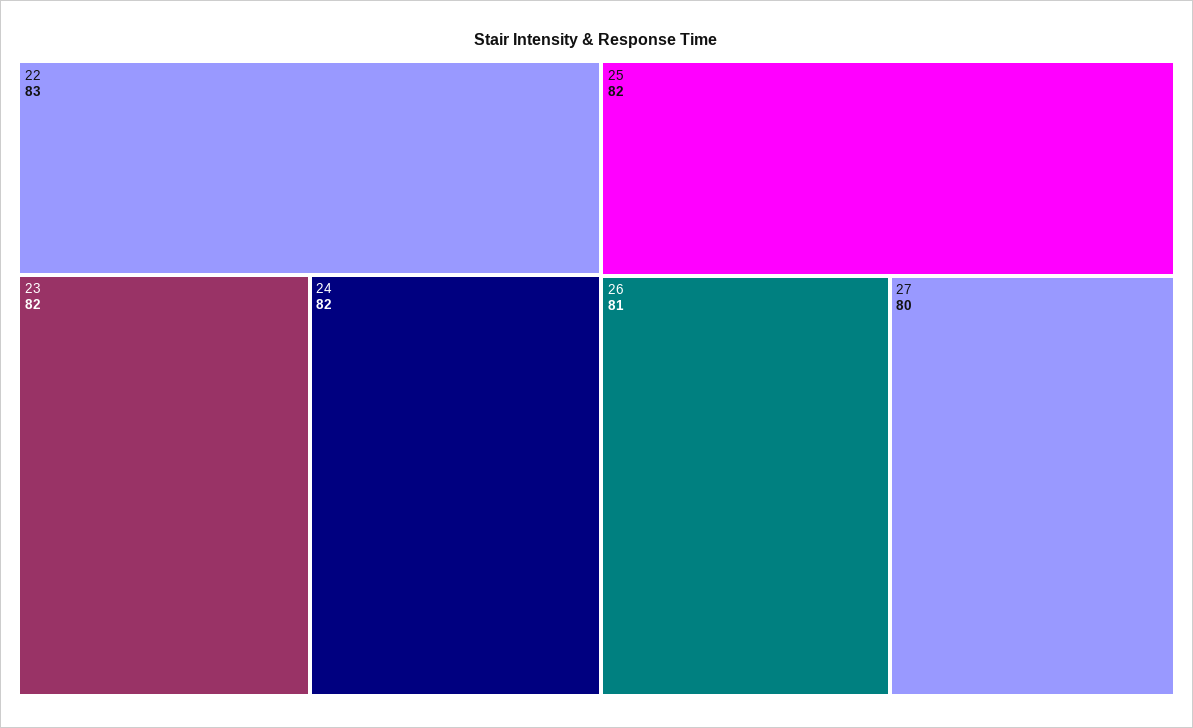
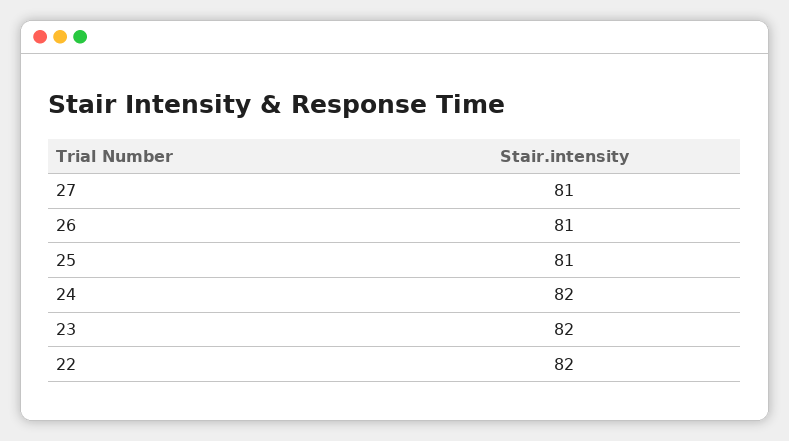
22: 83 -> 82
25: 82 -> 81
27: 80 -> 81

